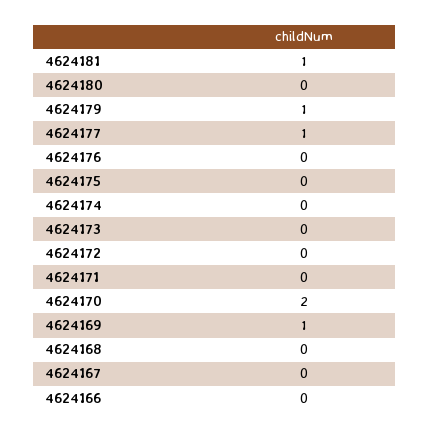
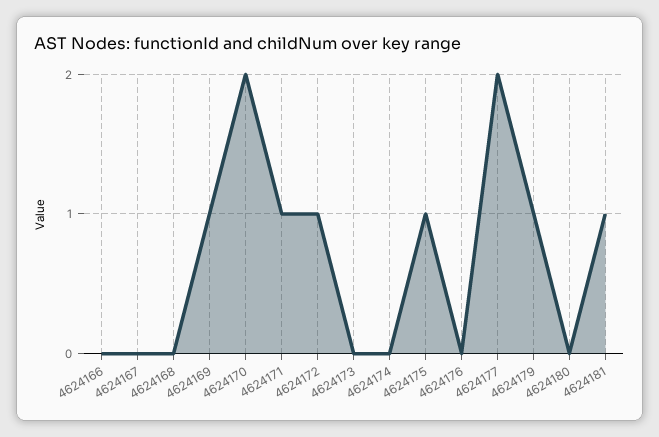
4624177: 1 -> 2
4624175: 0 -> 1
4624172: 0 -> 1
4624171: 0 -> 1

